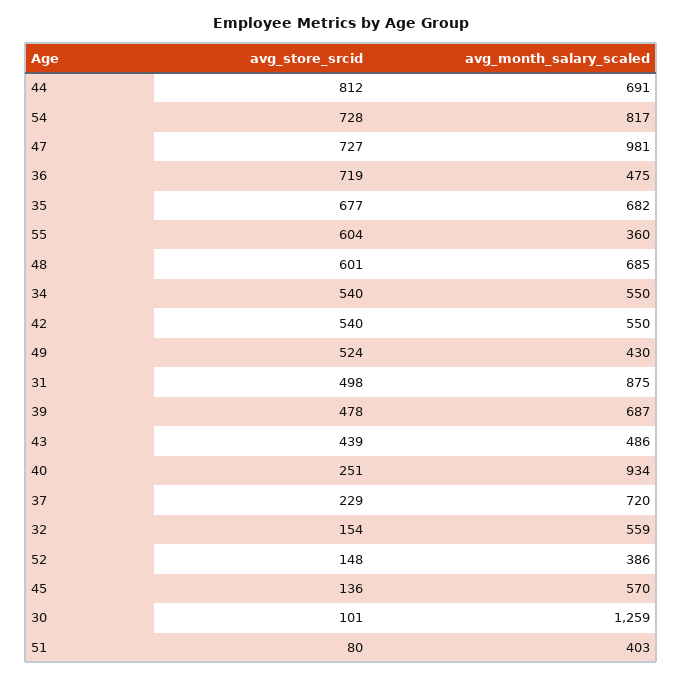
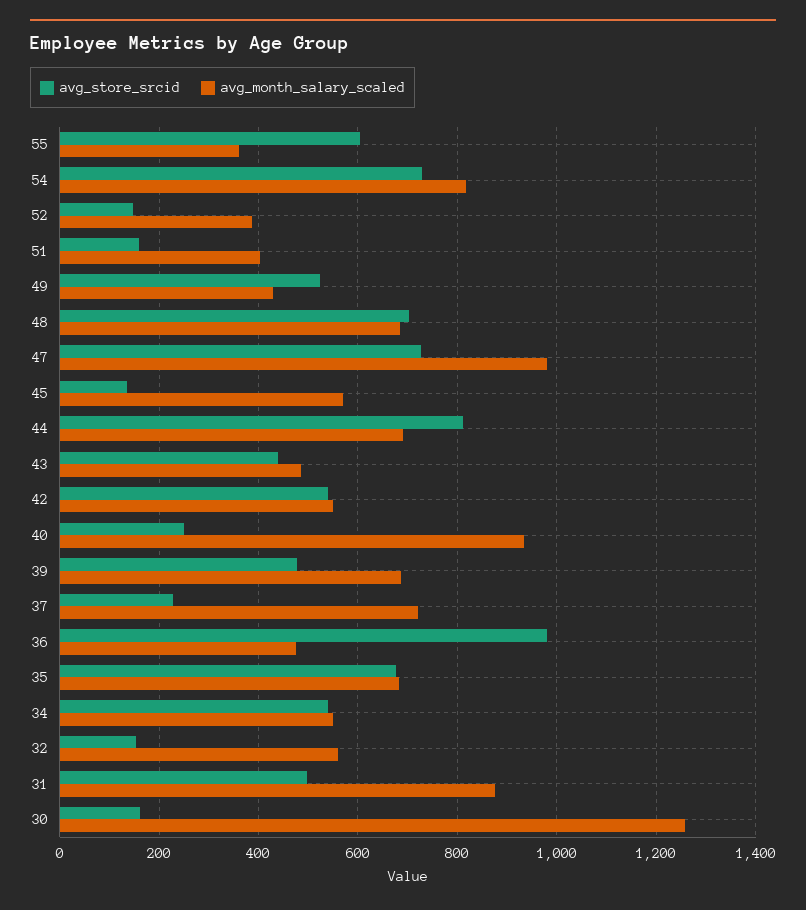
avg_store_srcid, 36: 719 -> 980
avg_store_srcid, 48: 601 -> 700
avg_store_srcid, 30: 101 -> 160
avg_store_srcid, 51: 80 -> 160

